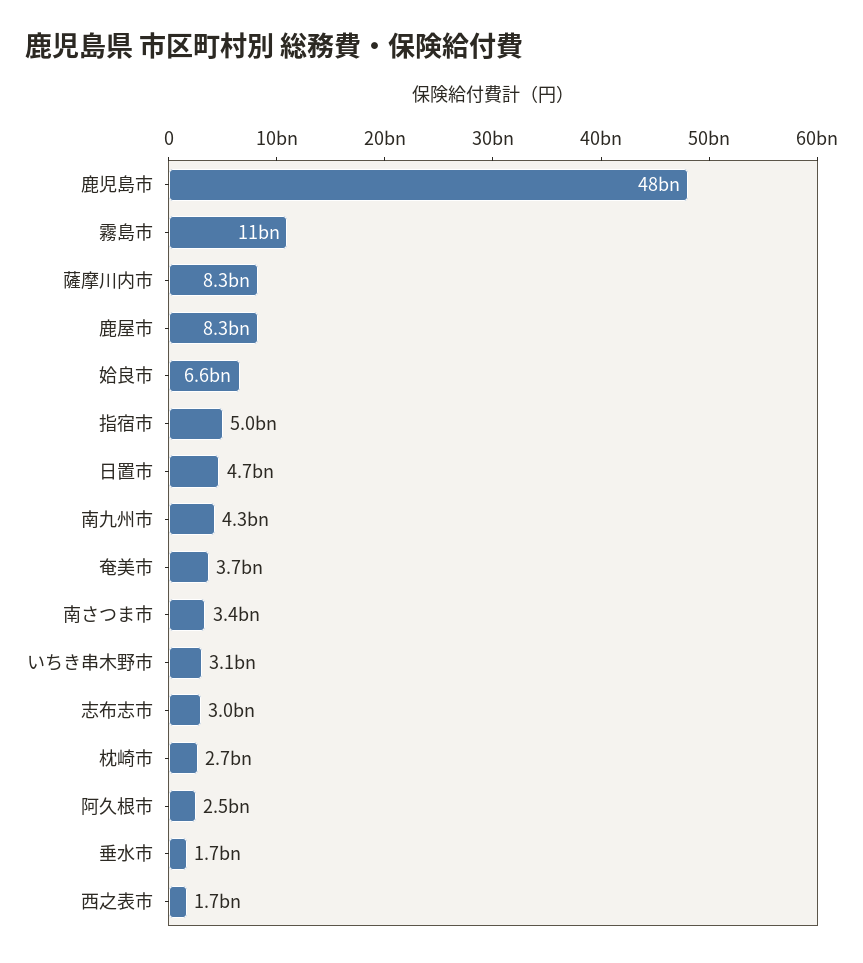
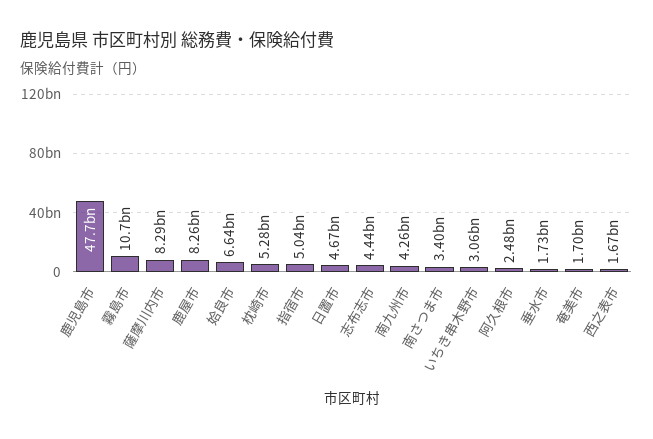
奄美市: 3700000000 -> 1700000000
志布志市: 3000000000 -> 4440000000
枕崎市: 2700000000 -> 5280000000

